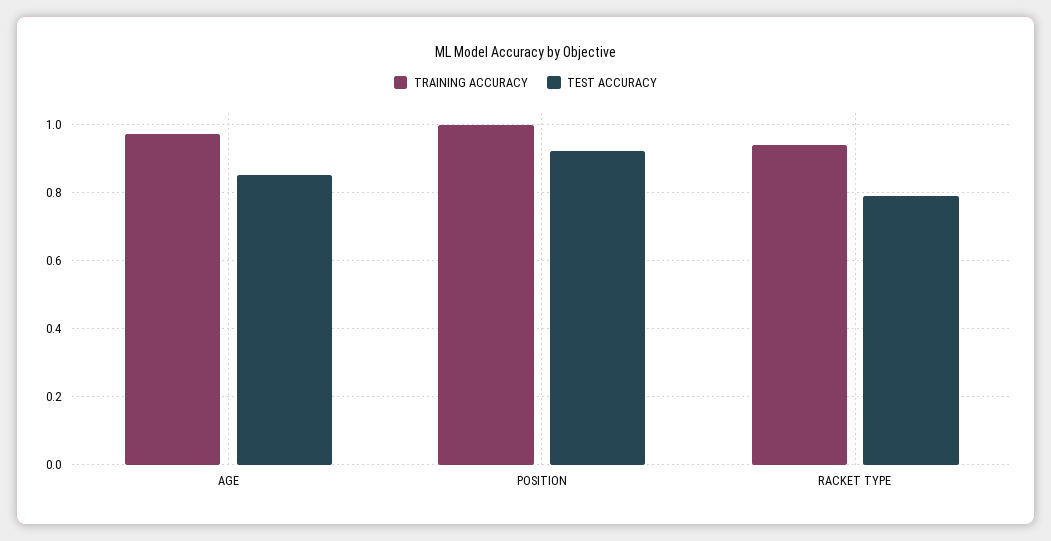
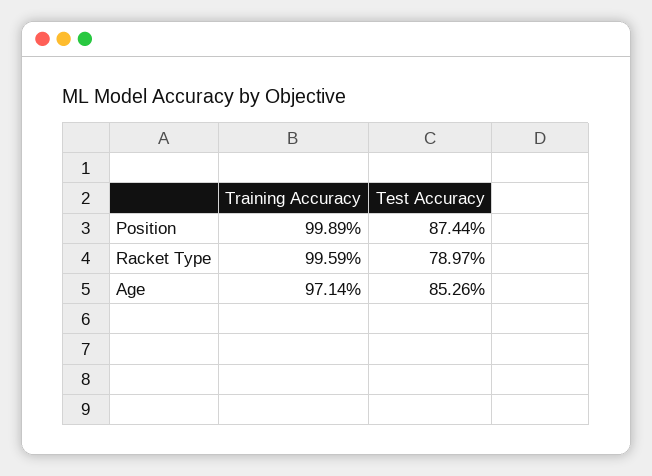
TEST ACCURACY, POSITION: 0.92 -> 0.8744
TRAINING ACCURACY, RACKET TYPE: 0.94 -> 0.9959

